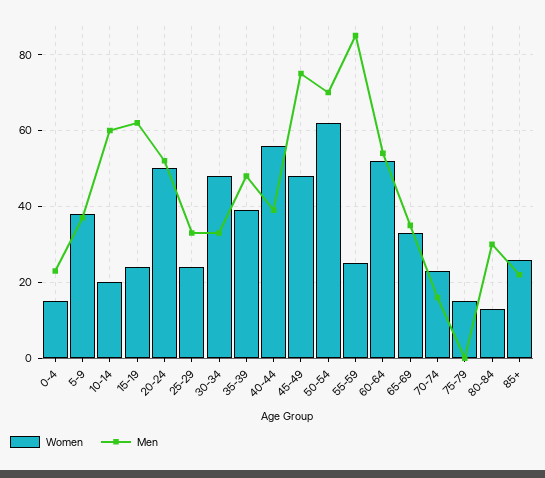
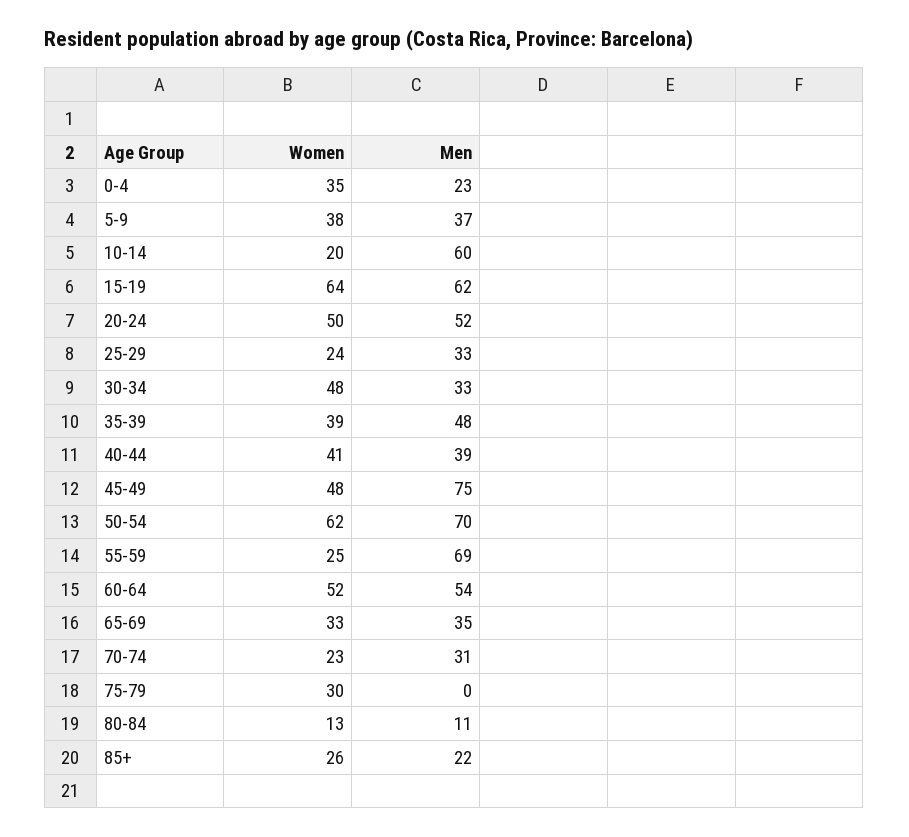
Women, 0-4: 15 -> 35
Women, 15-19: 25 -> 64
Women, 40-44: 55 -> 41
Men, 55-59: 85 -> 69
Men, 70-74: 15 -> 31
Women, 75-79: 15 -> 30
Men, 80-84: 30 -> 11

